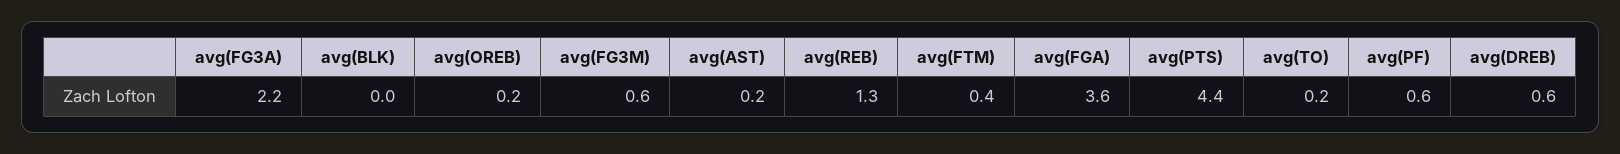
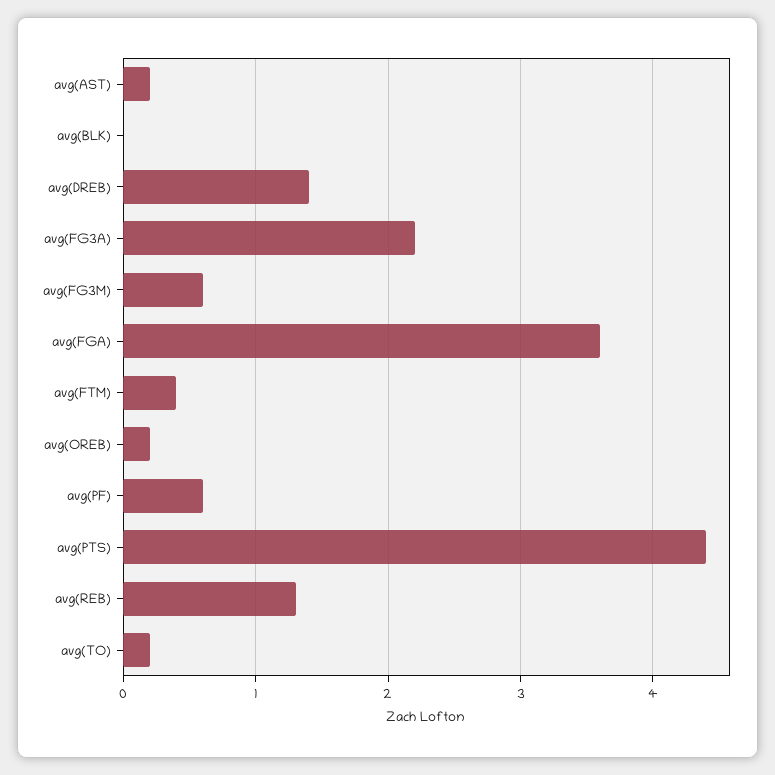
avg(DREB): 0.6 -> 1.4

